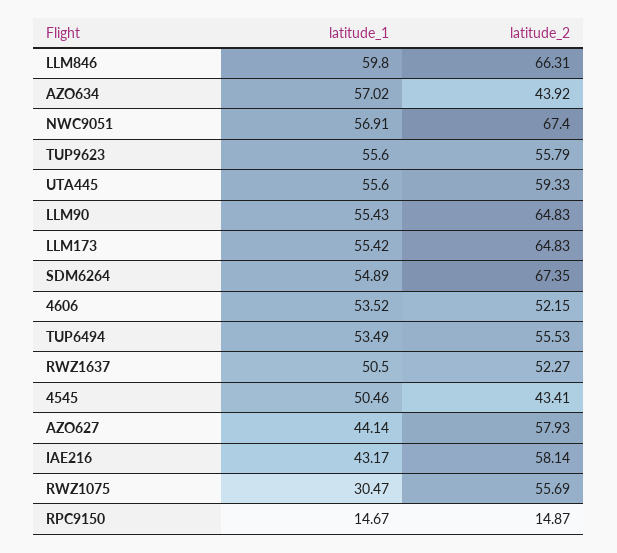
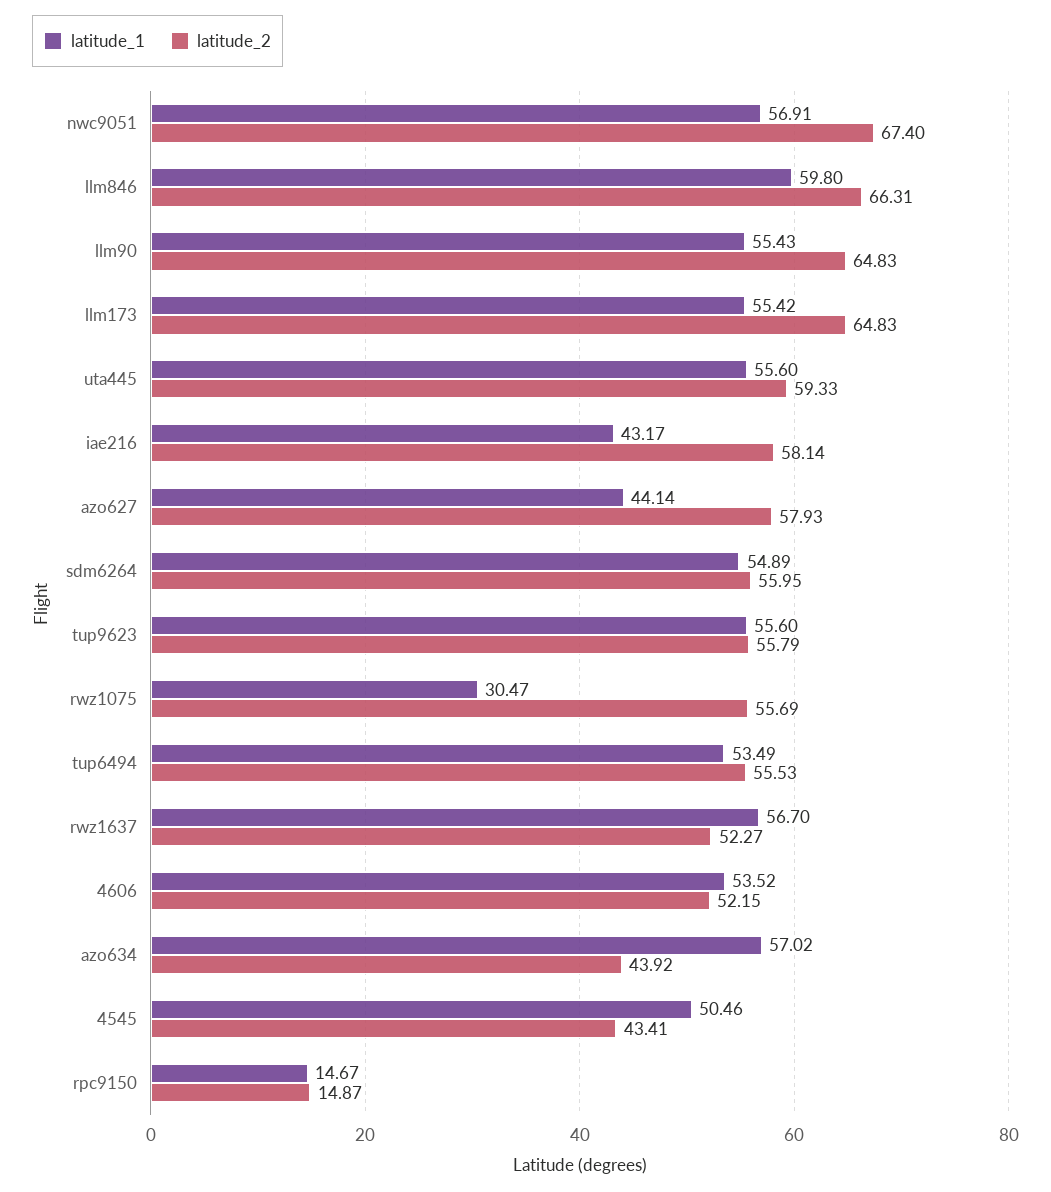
latitude_2, SDM6264: 67.35 -> 55.95
latitude_1, RWZ1637: 50.5 -> 56.7

